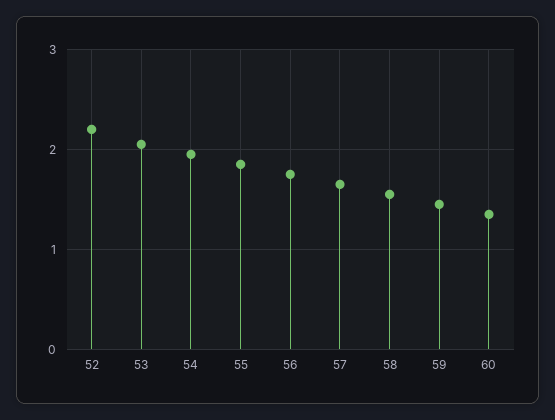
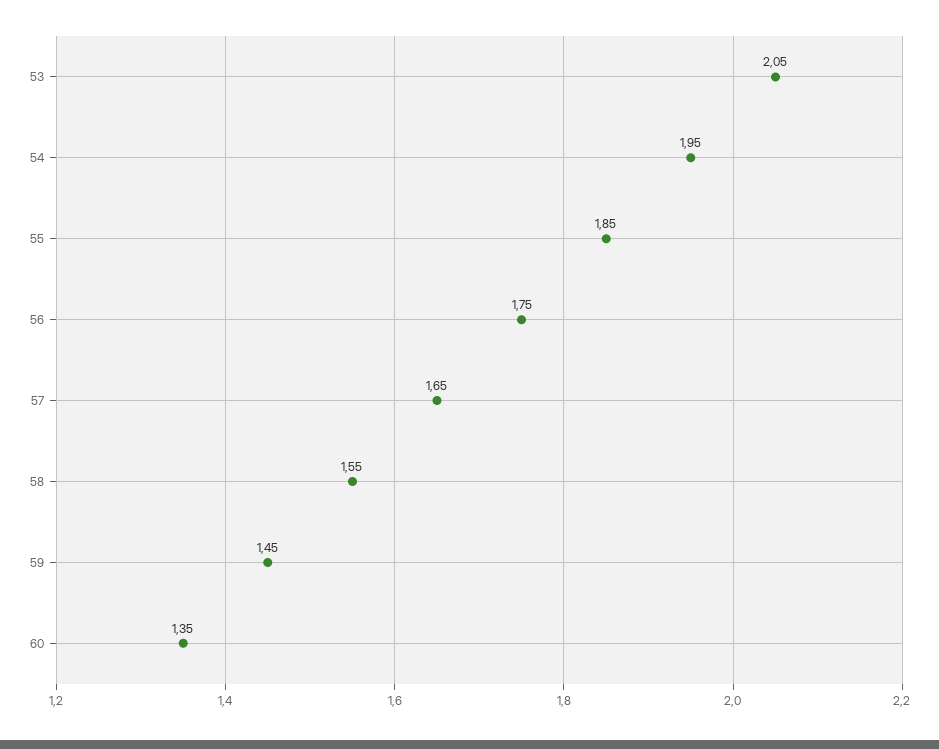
52: 2.2 -> none

